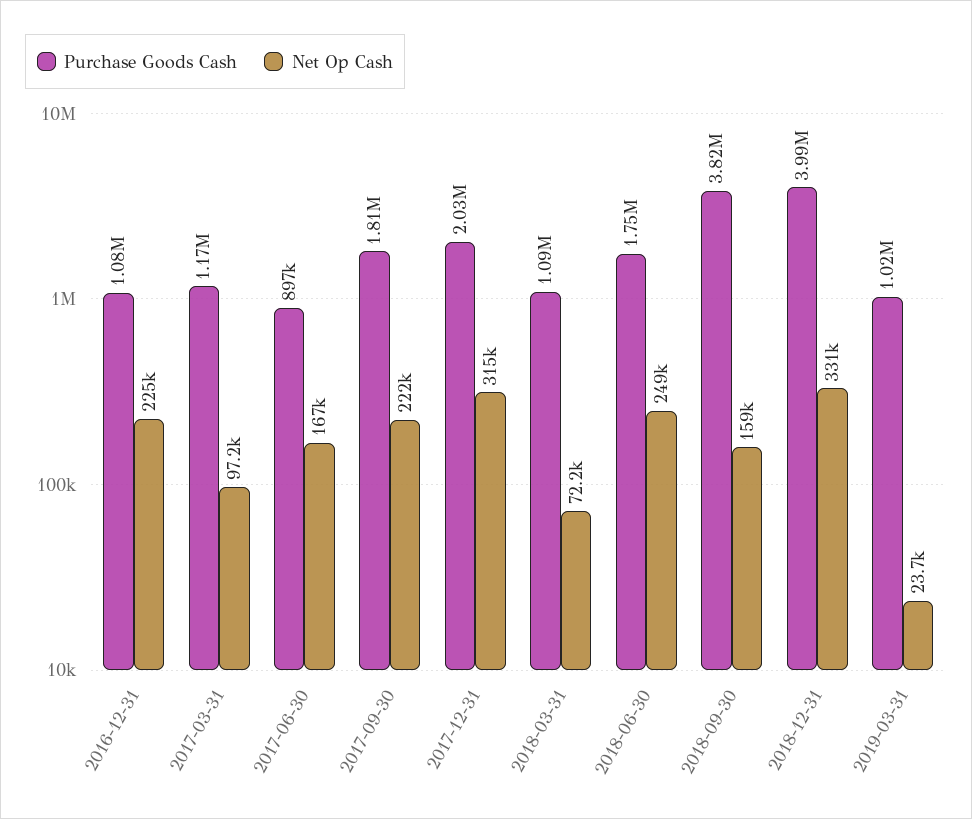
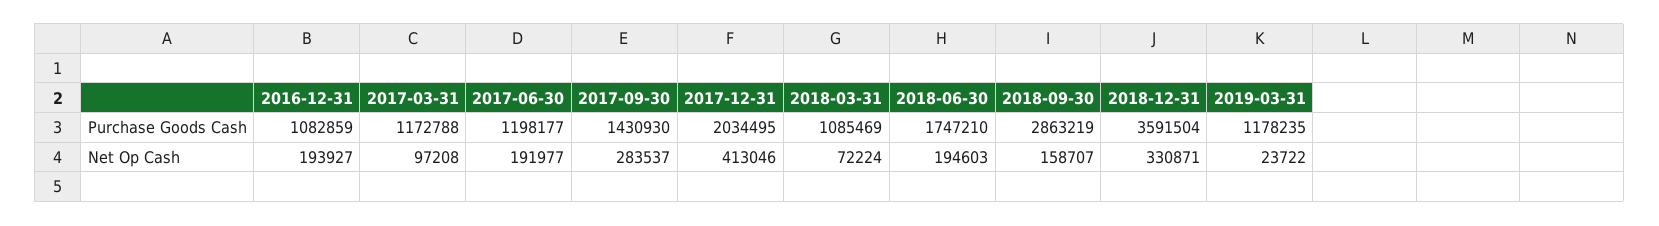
Net Op Cash, 2016-12-31: 225000 -> 193927
Purchase Goods Cash, 2017-06-30: 897000 -> 1198177
Net Op Cash, 2017-06-30: 167000 -> 191977
Purchase Goods Cash, 2017-09-30: 1810000 -> 1430930
Net Op Cash, 2017-09-30: 222000 -> 283537
Net Op Cash, 2017-12-31: 315000 -> 413046
Net Op Cash, 2018-06-30: 249000 -> 194603
Purchase Goods Cash, 2018-09-30: 3820000 -> 2863219
Purchase Goods Cash, 2018-12-31: 3990000 -> 3591504
Purchase Goods Cash, 2019-03-31: 1020000 -> 1178235

